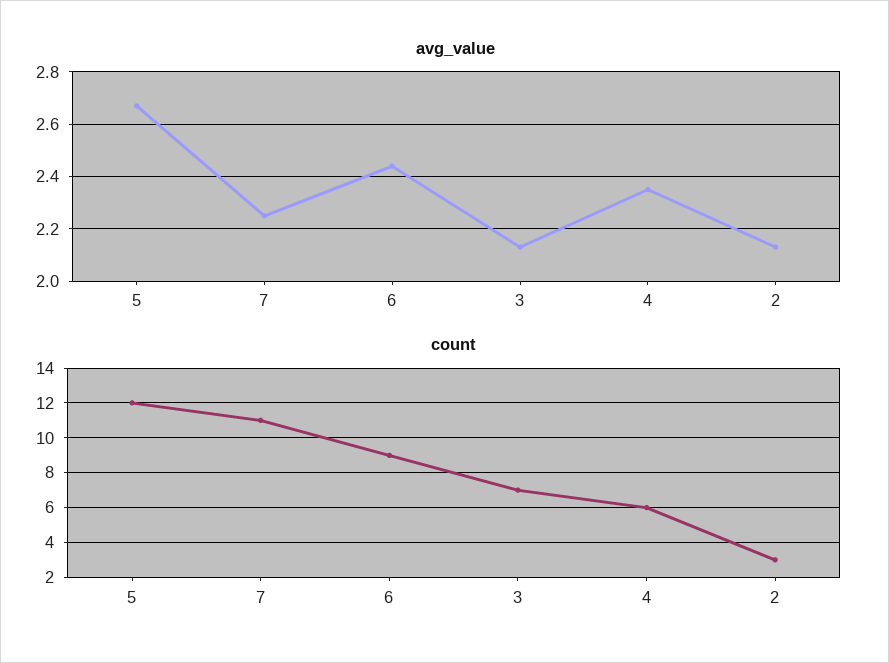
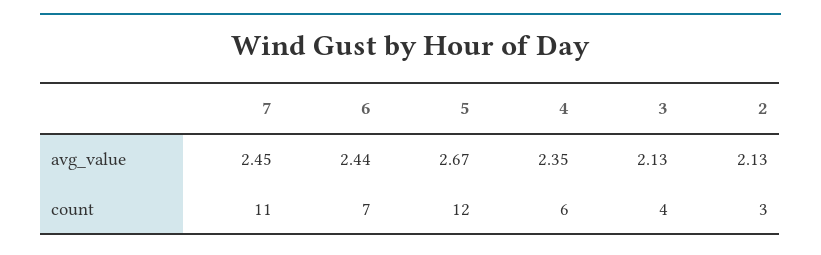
avg_value, 7: 2.25 -> 2.45
count, 6: 9 -> 7
count, 3: 7 -> 4

